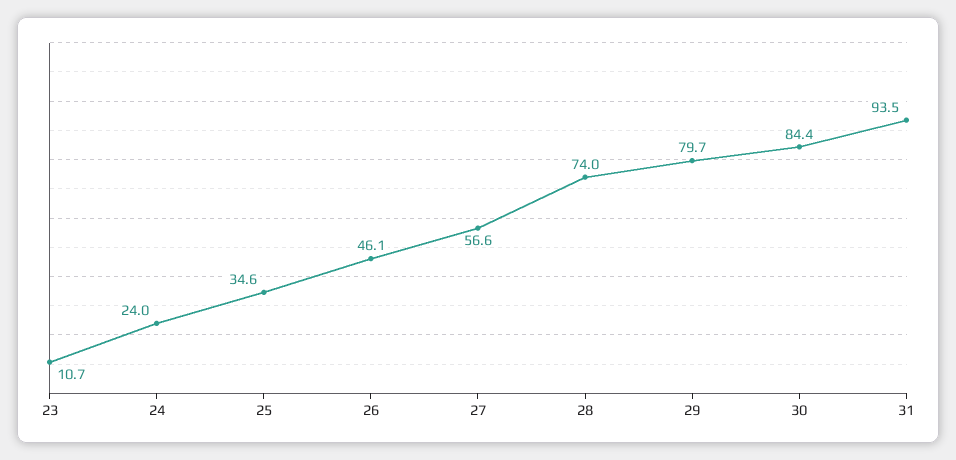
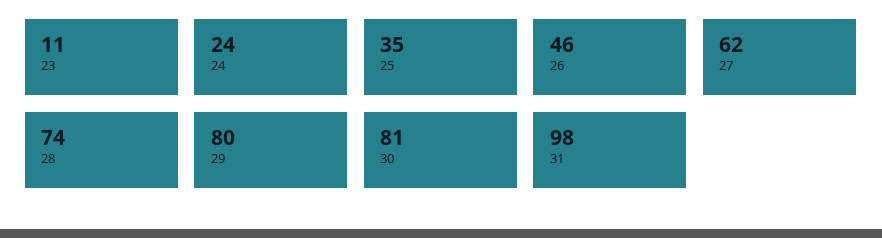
27: 56.6 -> 62
30: 84.4 -> 81
31: 93.5 -> 98

